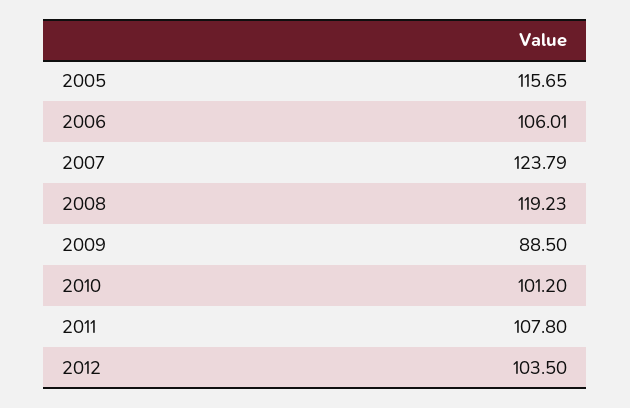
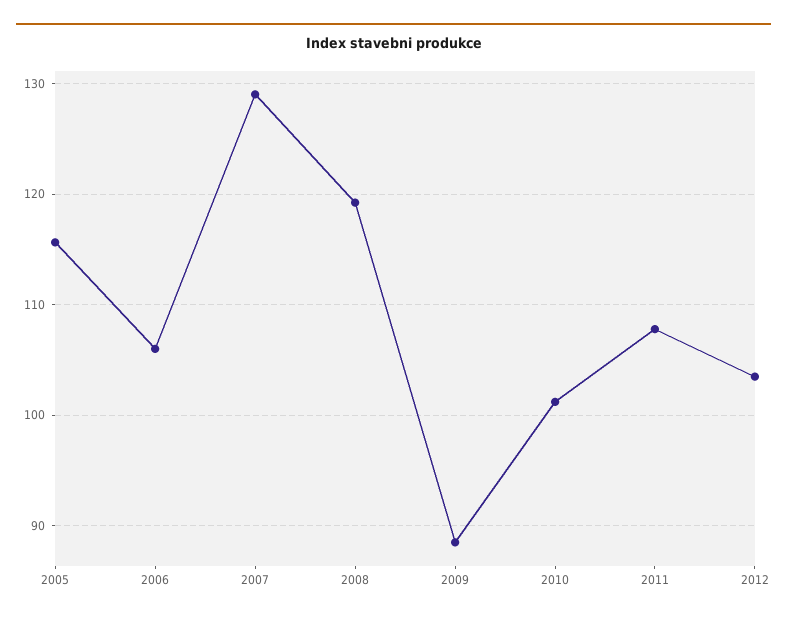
2007: 123.79 -> 129

